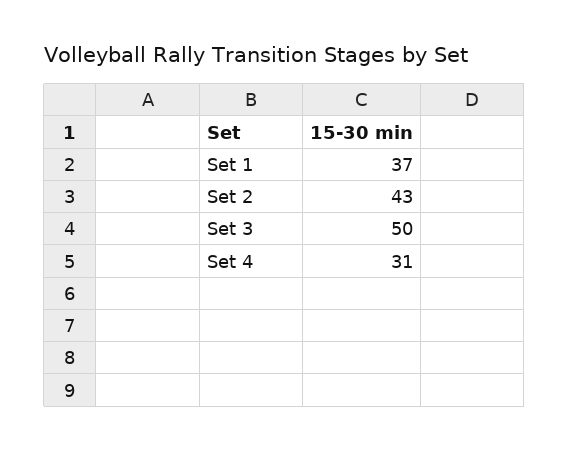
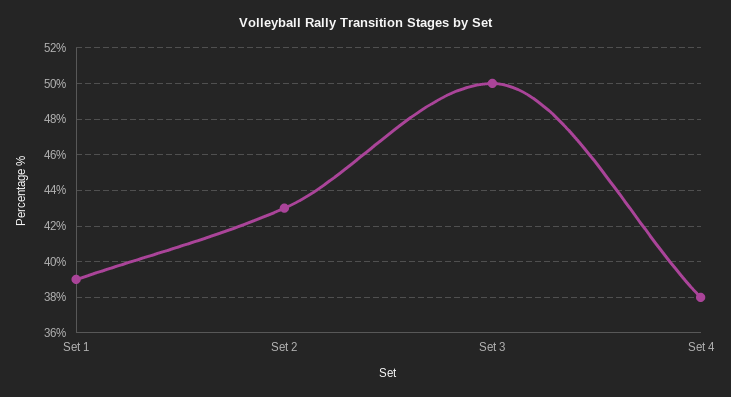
Set 1: 37 -> 39
Set 4: 31 -> 38

